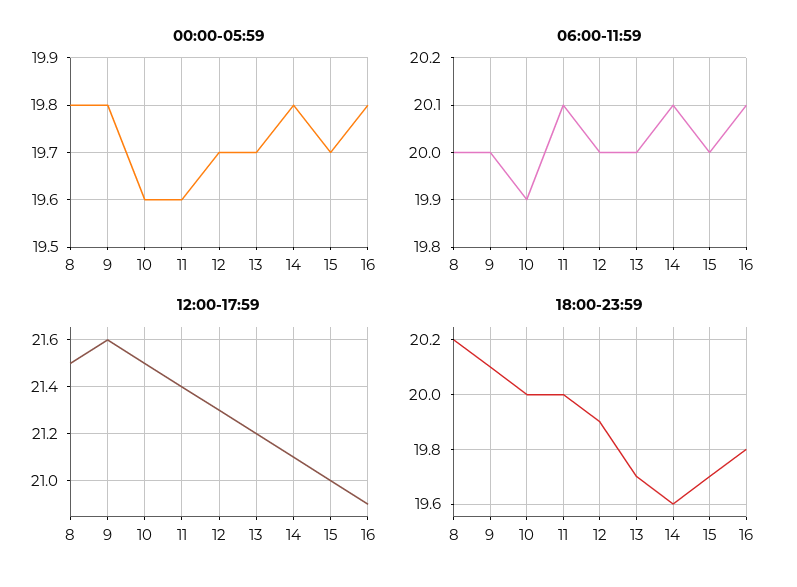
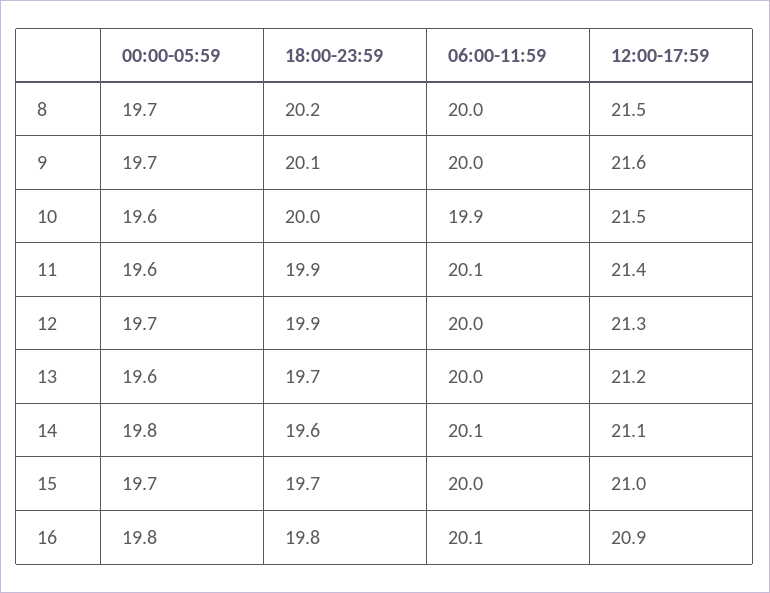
00:00-05:59, 8: 19.8 -> 19.7
00:00-05:59, 9: 19.8 -> 19.7
00:00-05:59, 13: 19.7 -> 19.6
18:00-23:59, 11: 20 -> 19.9

